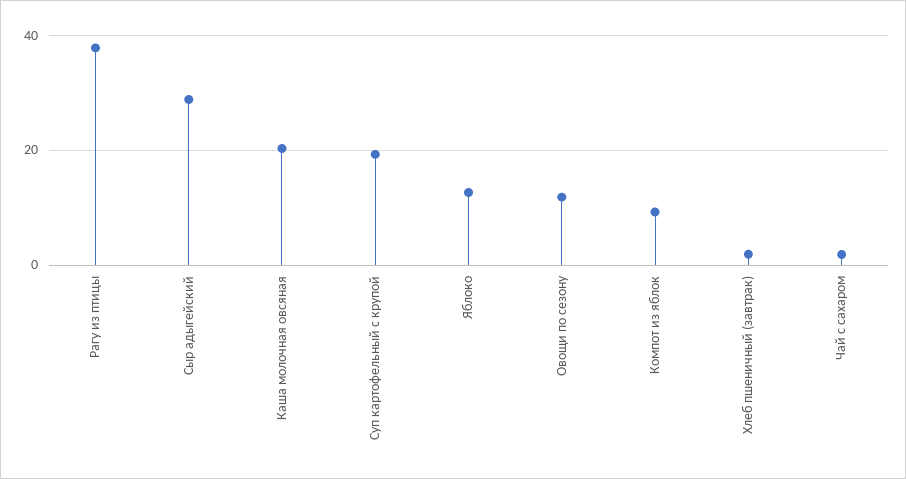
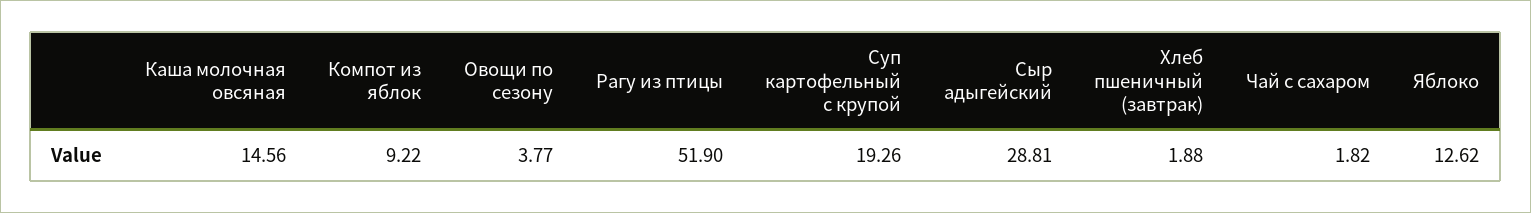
Рагу из птицы: 38 -> 51.9
Каша молочная овсяная: 20 -> 14.56
Овощи по сезону: 12 -> 3.77

